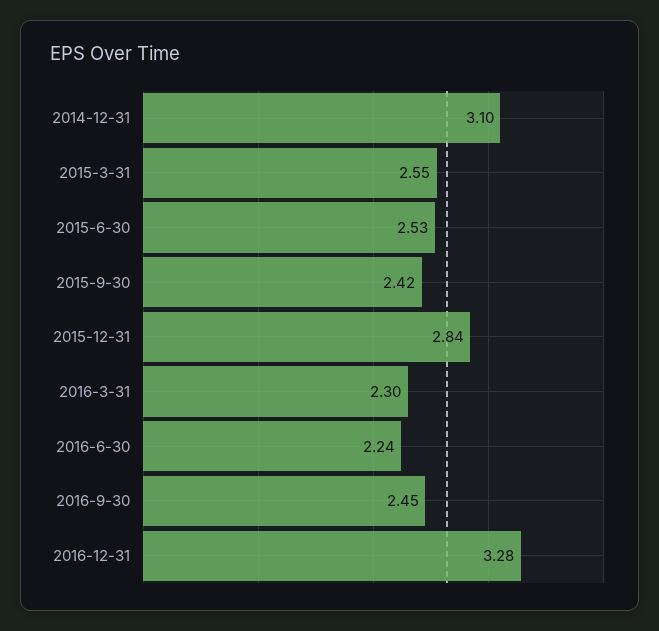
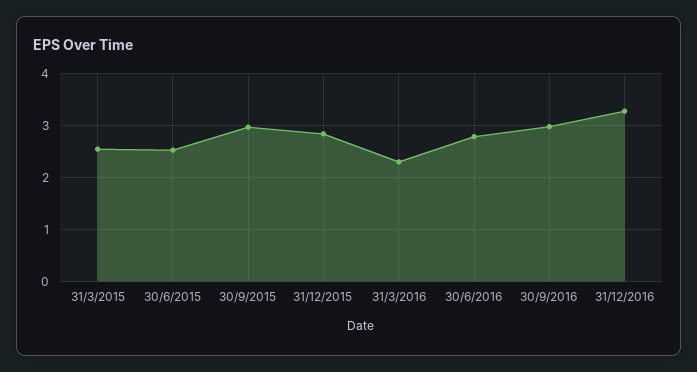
2014-12-31: 3.1 -> none
2015-9-30: 2.42 -> 3
2016-6-30: 2.24 -> 2.8
2016-9-30: 2.45 -> 3

